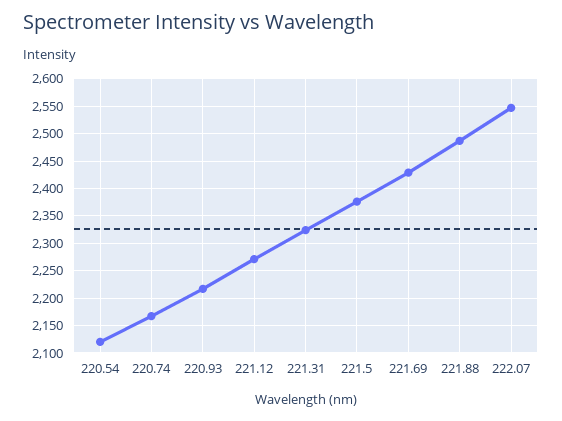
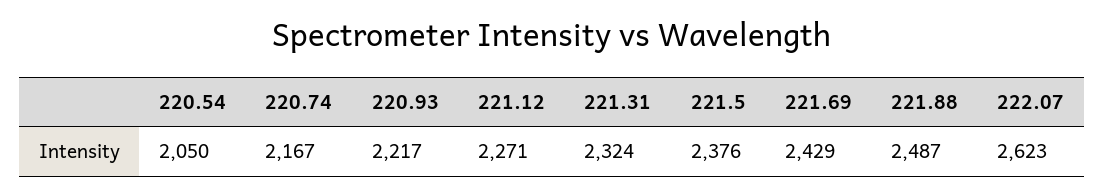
220.54: 2125 -> 2050
222.07: 2550 -> 2623

